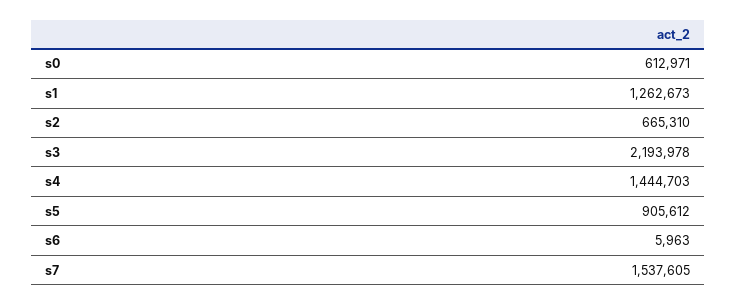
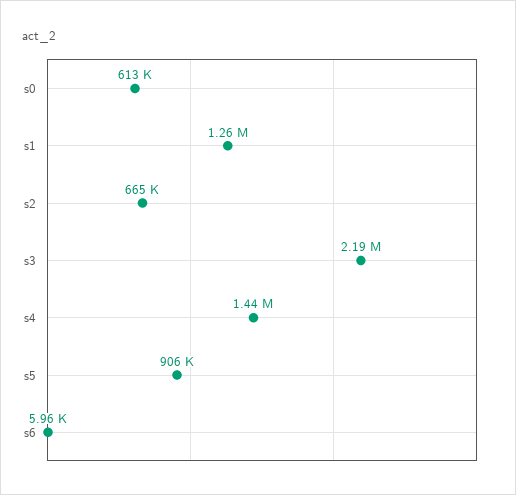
s7: 1537605 -> none

